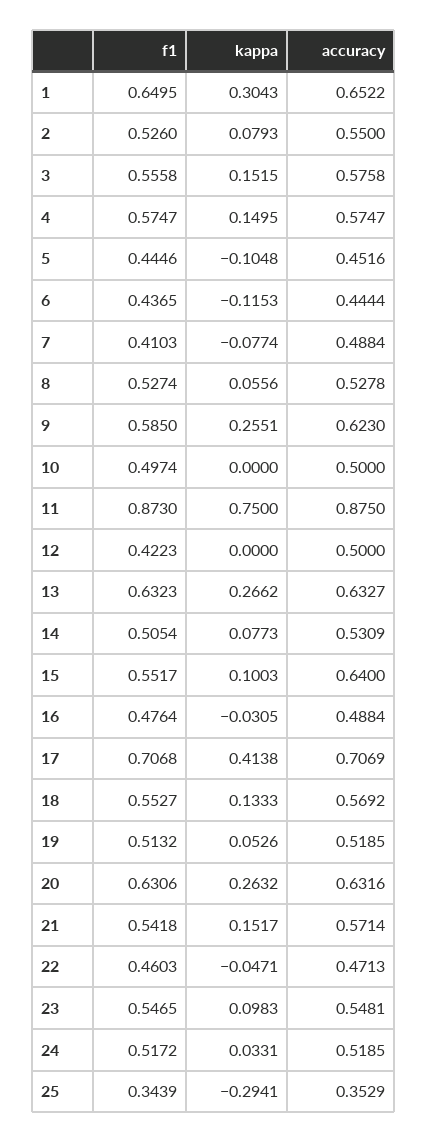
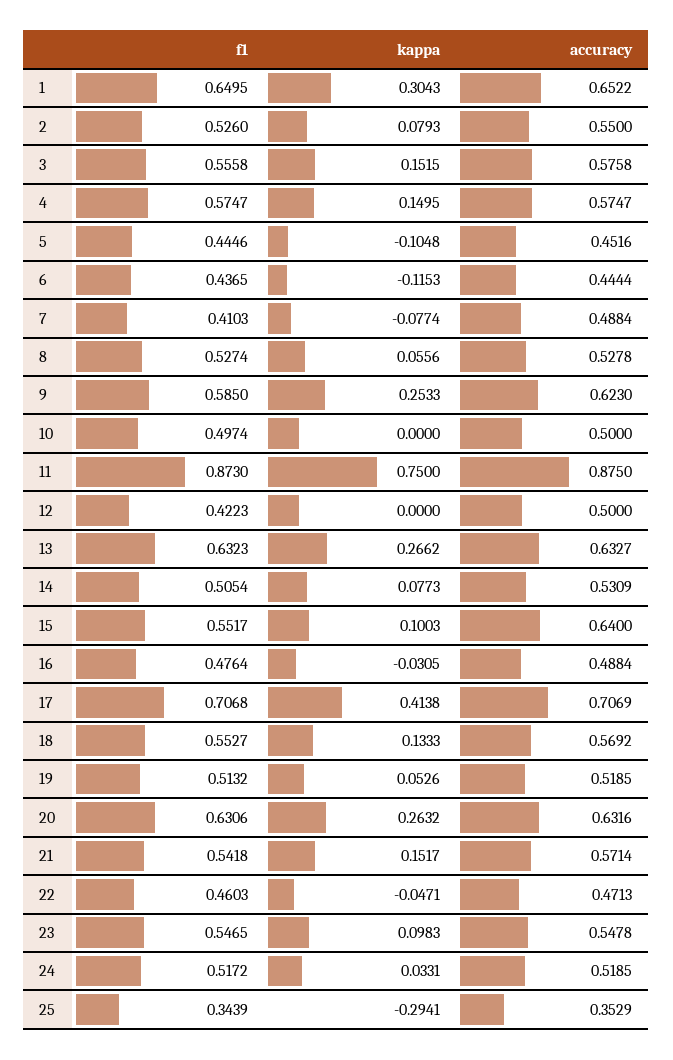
kappa, 9: 0.2551 -> 0.2533
accuracy, 23: 0.5481 -> 0.5478

